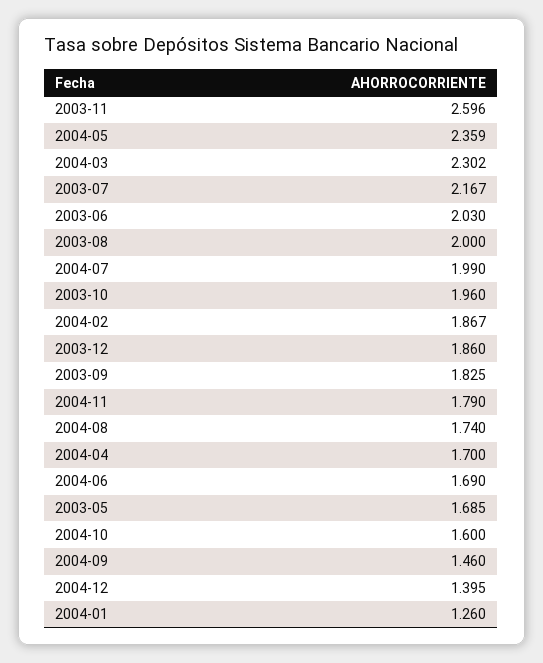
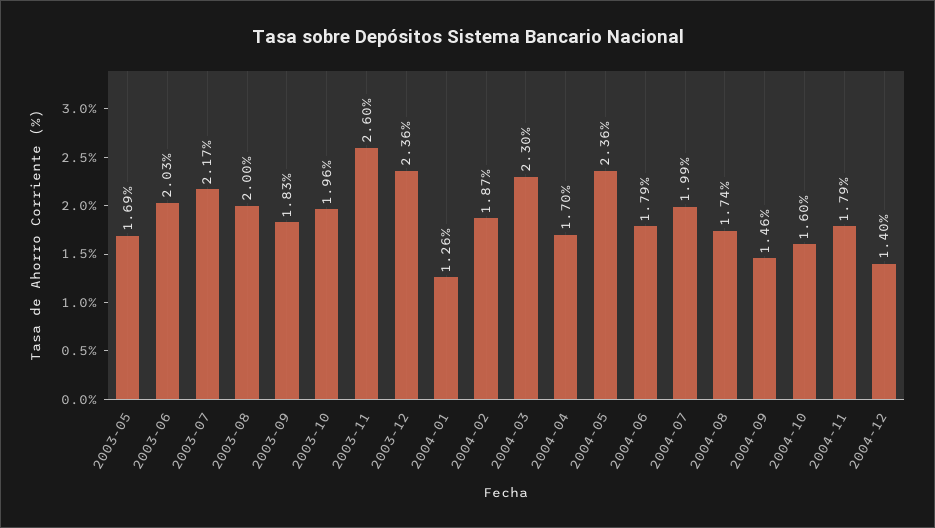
2003-12: 1.86 -> 2.36
2004-06: 1.69 -> 1.79

